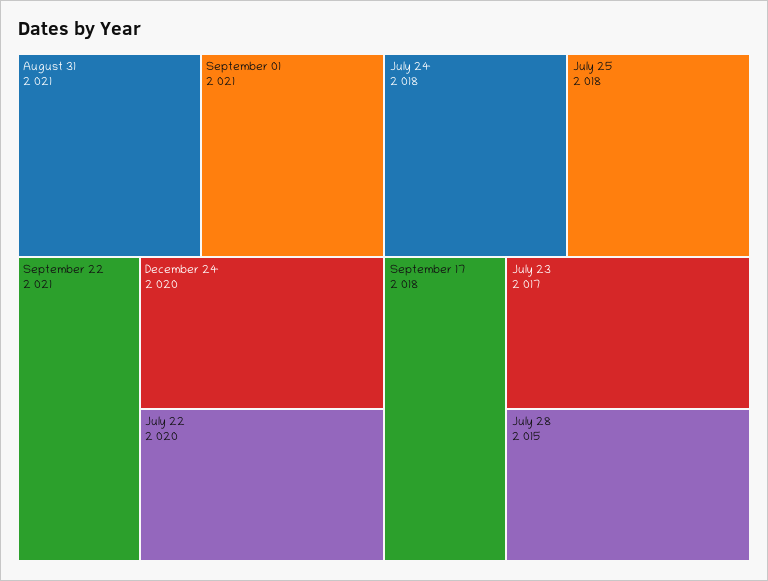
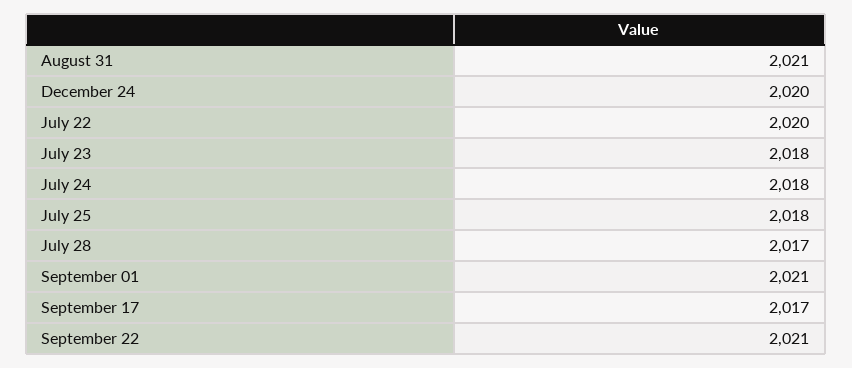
September 17: 2018 -> 2017
July 23: 2017 -> 2018
July 28: 2015 -> 2017

